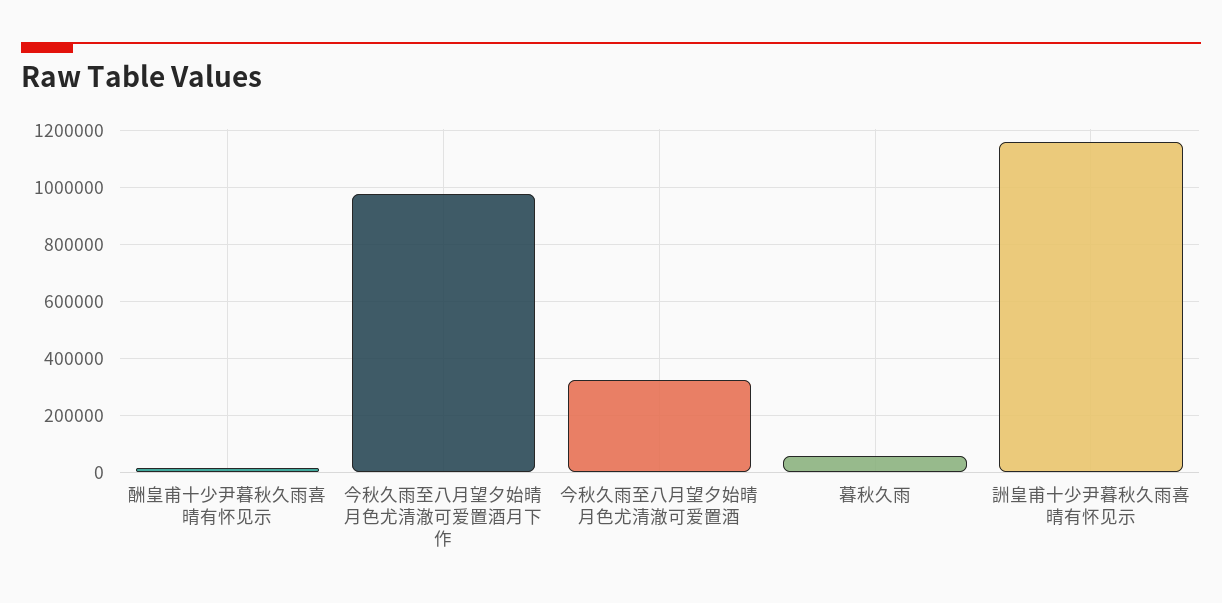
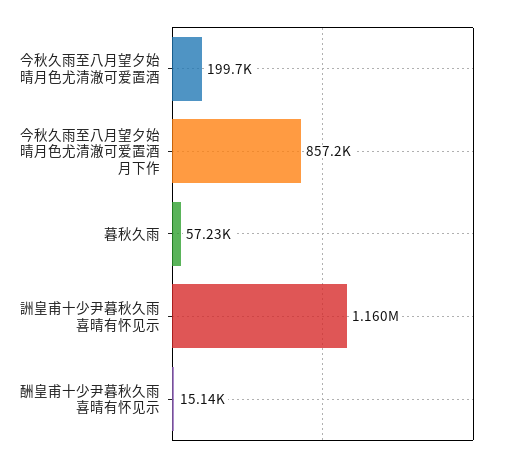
今秋久雨至八月望夕始晴月色尤清澈可爱置酒月下作: 975000 -> 857200
今秋久雨至八月望夕始晴月色尤清澈可爱置酒: 325000 -> 199700

